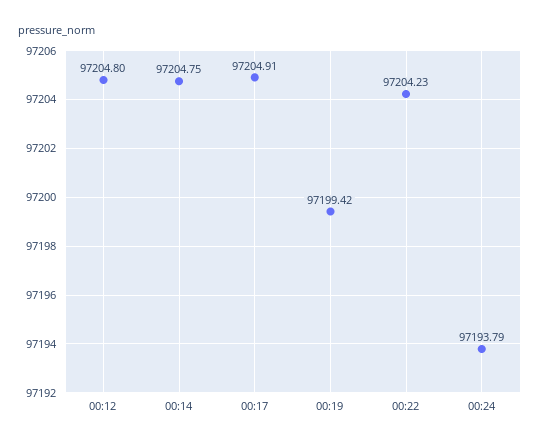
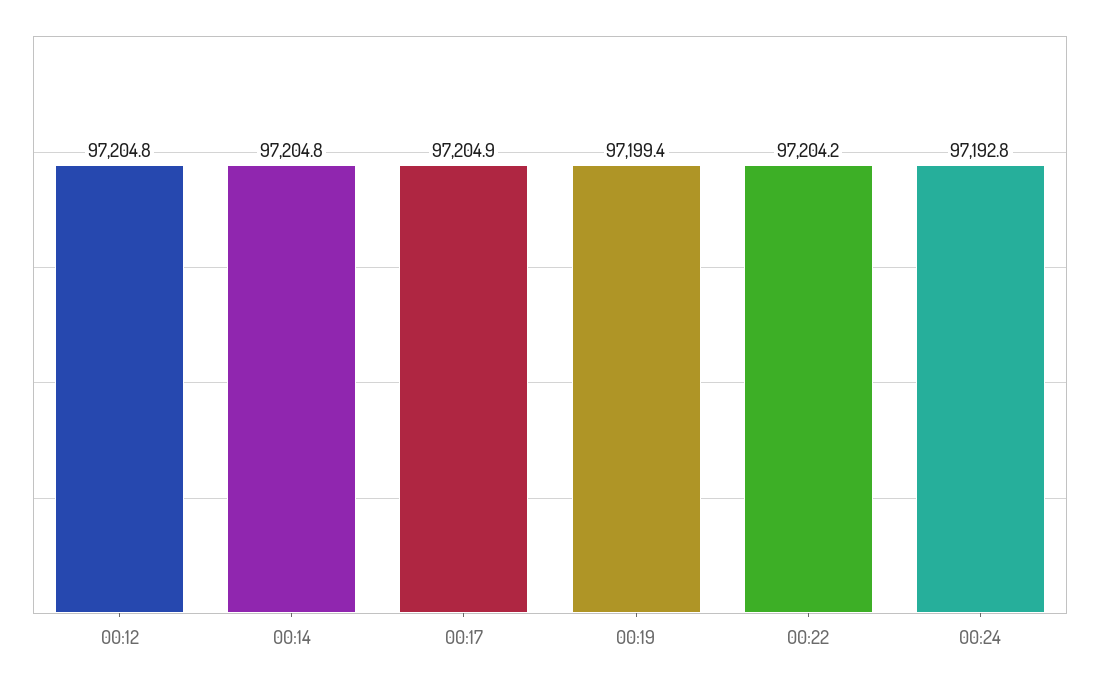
00:24: 97193.79 -> 97192.8

